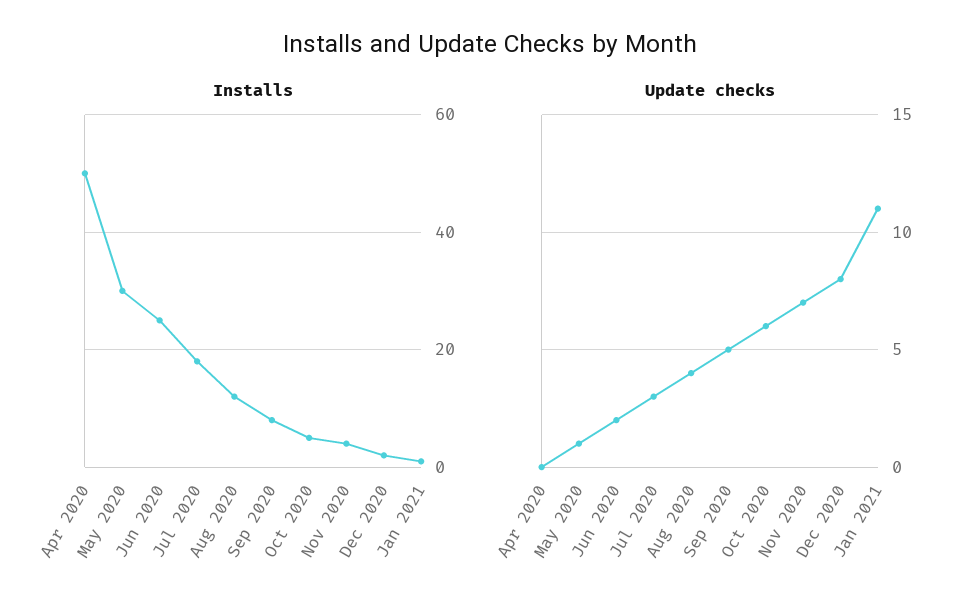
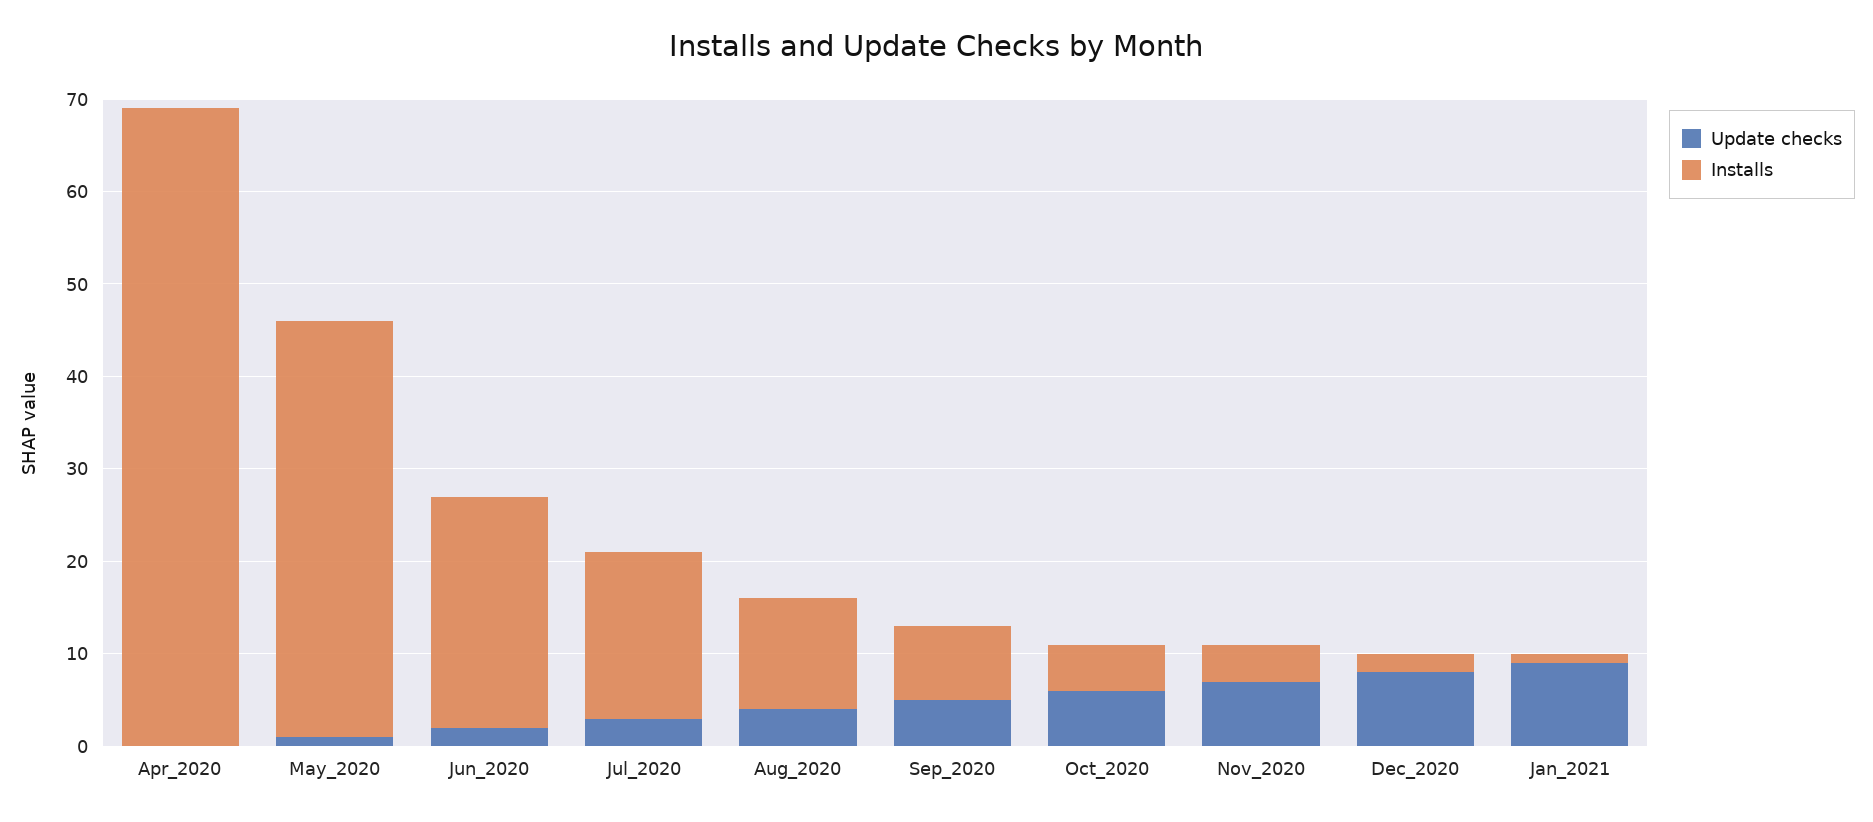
Installs, Apr 2020: 50 -> 69
Installs, May 2020: 30 -> 45
Update checks, Jan 2021: 11 -> 9

